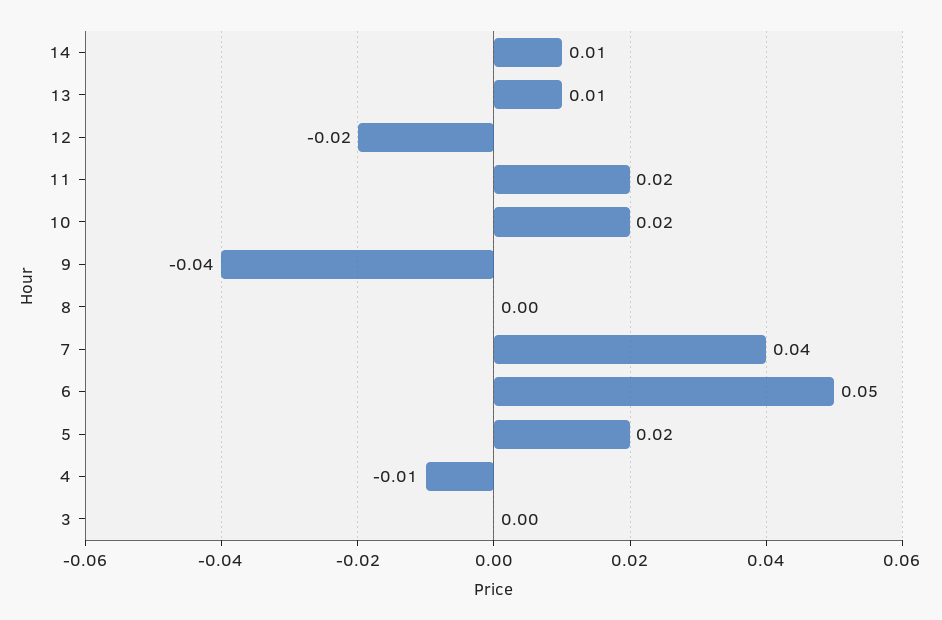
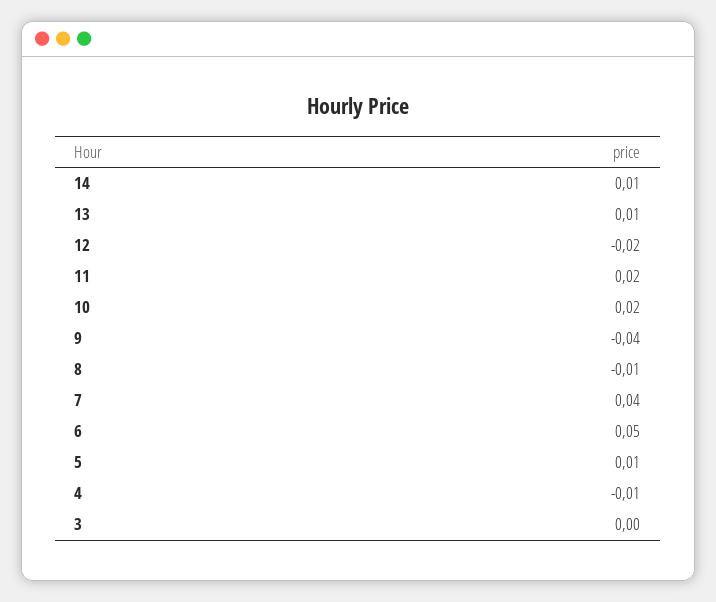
8: 0 -> -0.01
5: 0.02 -> 0.01

